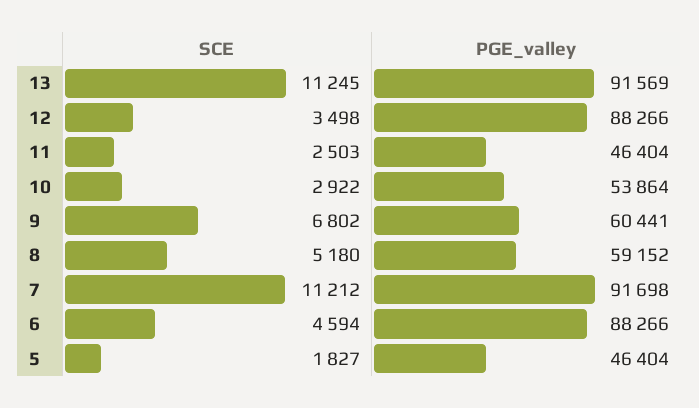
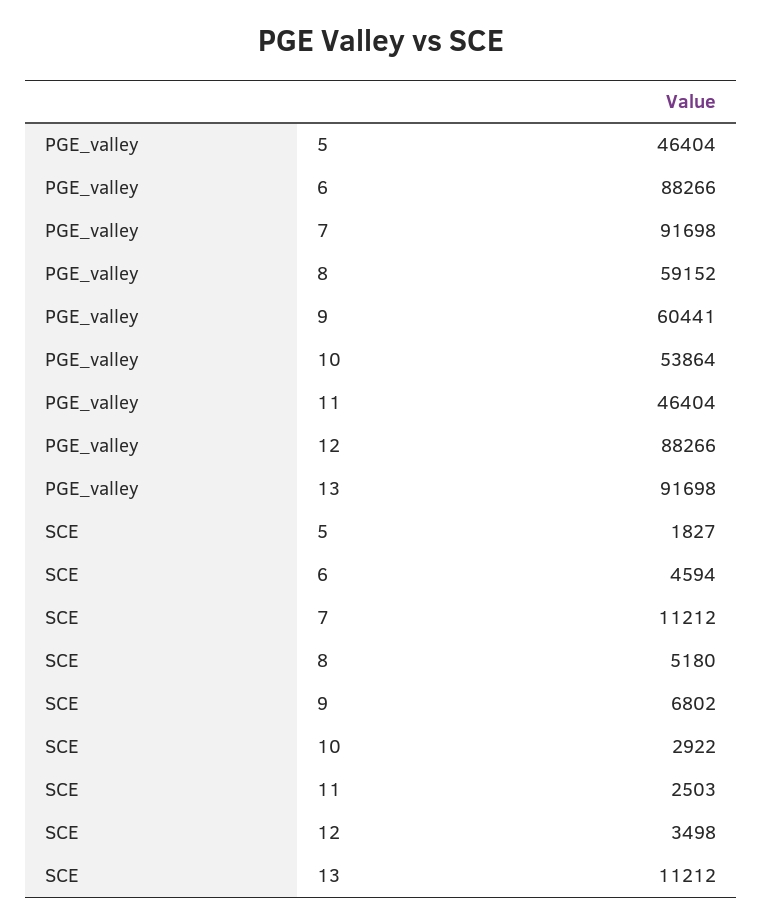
SCE, 13: 11245 -> 11212
PGE_valley, 13: 91569 -> 91698

